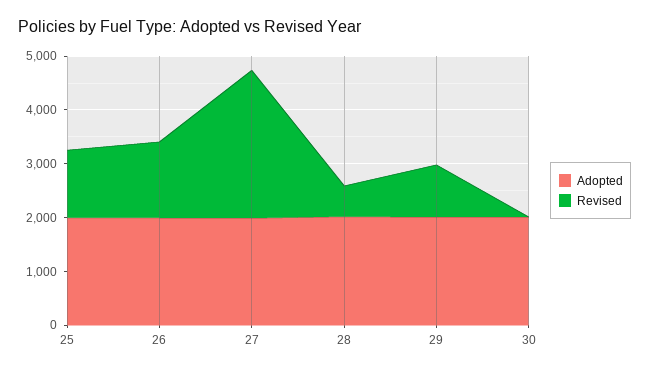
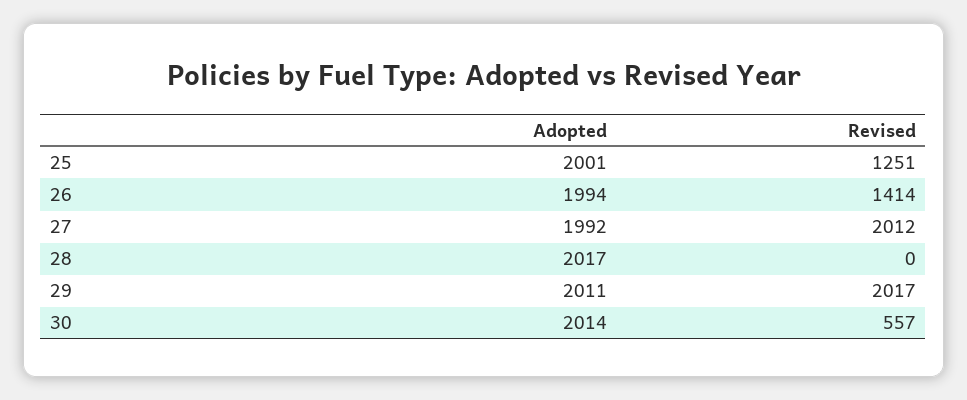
Revised, 27: 2800 -> 2012
Revised, 28: 600 -> 0
Revised, 29: 1000 -> 2017
Revised, 30: 0 -> 557

